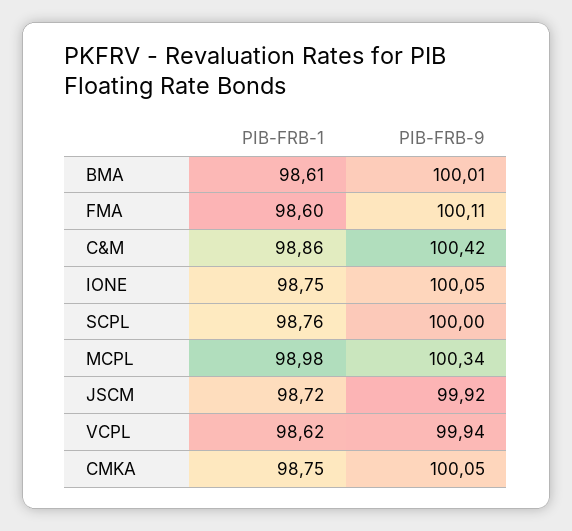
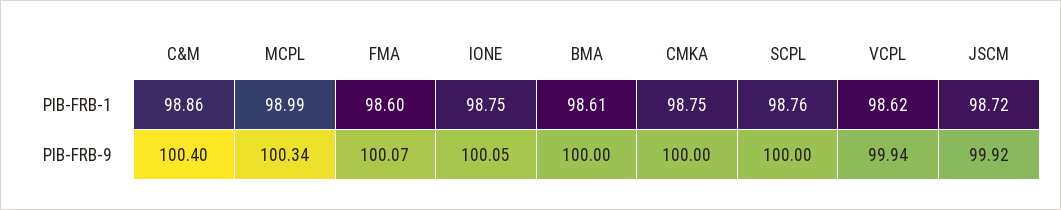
PIB-FRB-9, BMA: 100.01 -> 100
PIB-FRB-9, FMA: 100.11 -> 100.07
PIB-FRB-9, C&M: 100.42 -> 100.4
PIB-FRB-1, MCPL: 98.98 -> 98.99
PIB-FRB-9, CMKA: 100.05 -> 100

